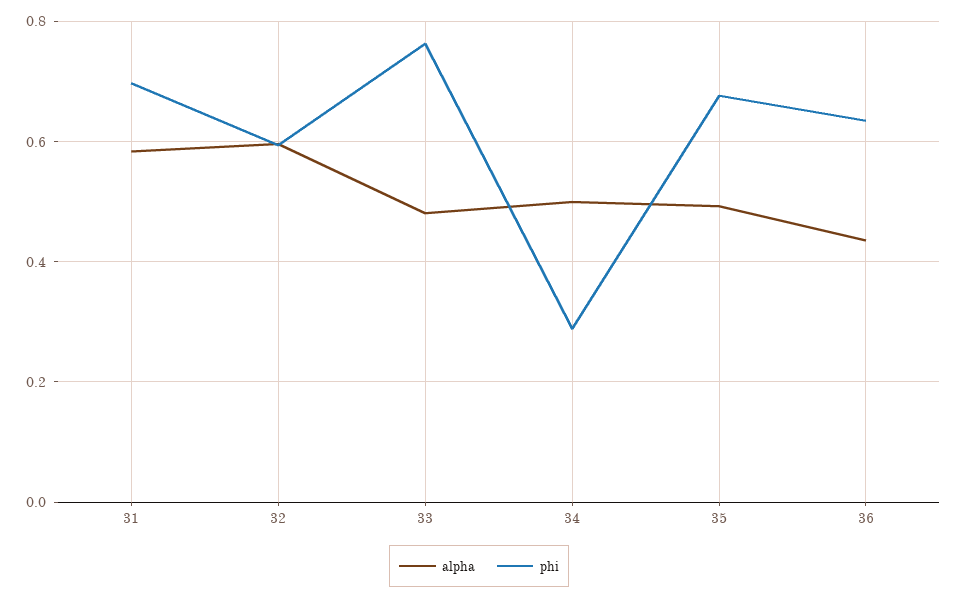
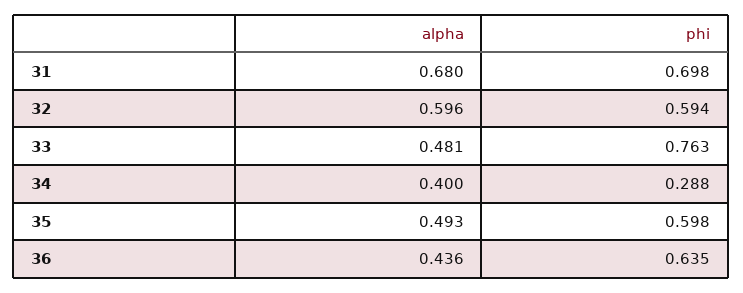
alpha, 31: 0.58 -> 0.68
alpha, 34: 0.5 -> 0.4
phi, 35: 0.68 -> 0.598

